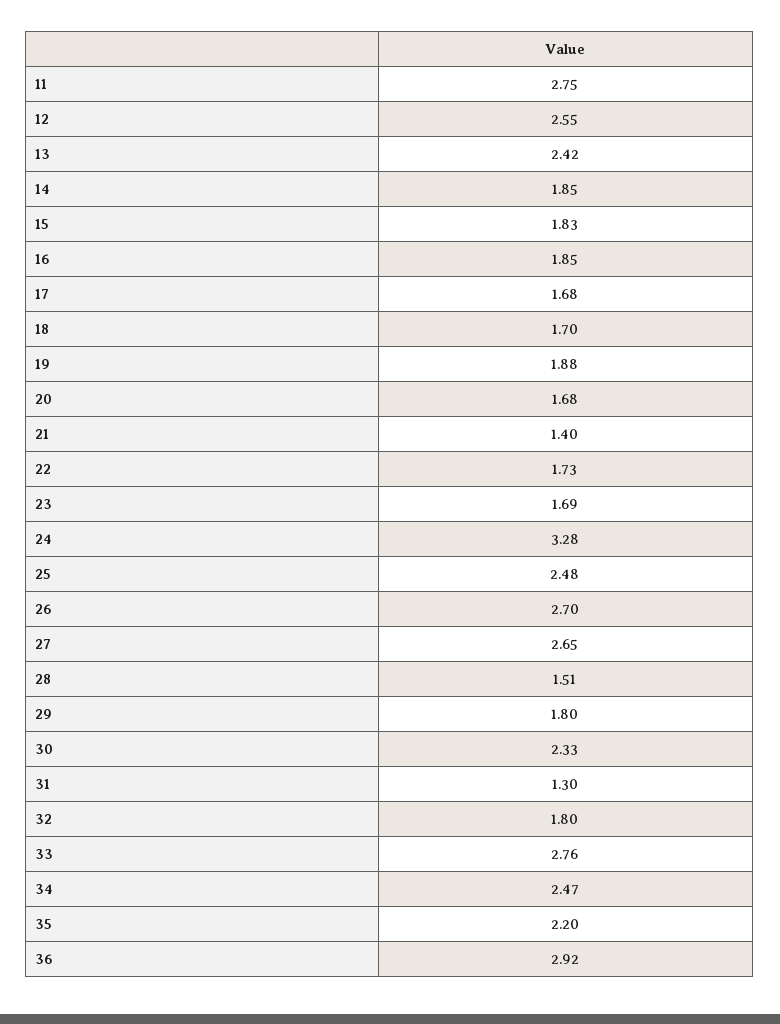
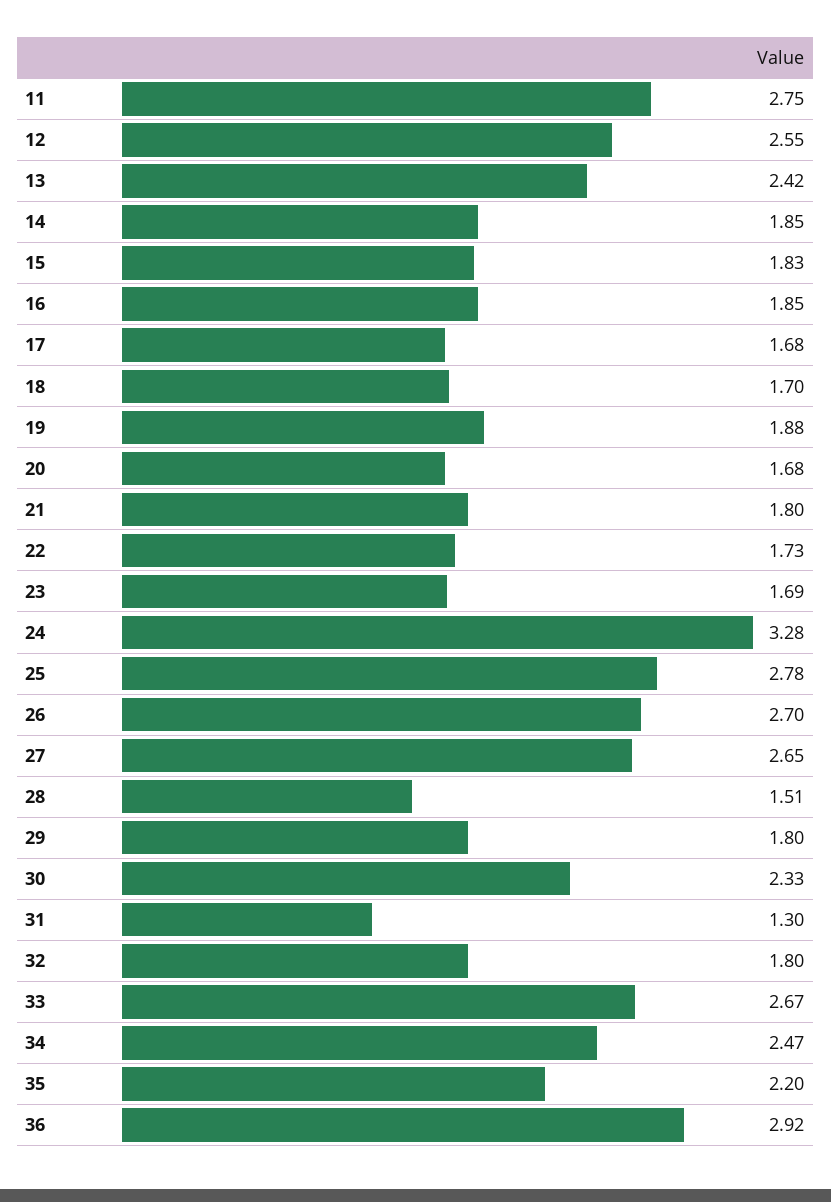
21: 1.4 -> 1.8
25: 2.48 -> 2.78
33: 2.76 -> 2.67

